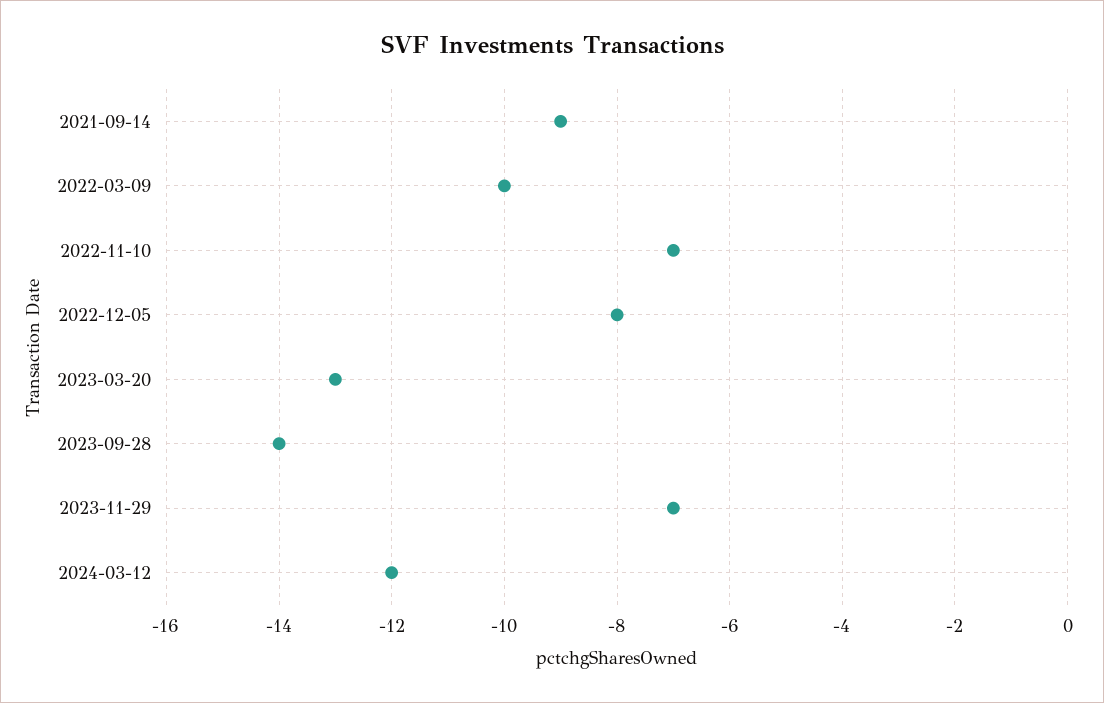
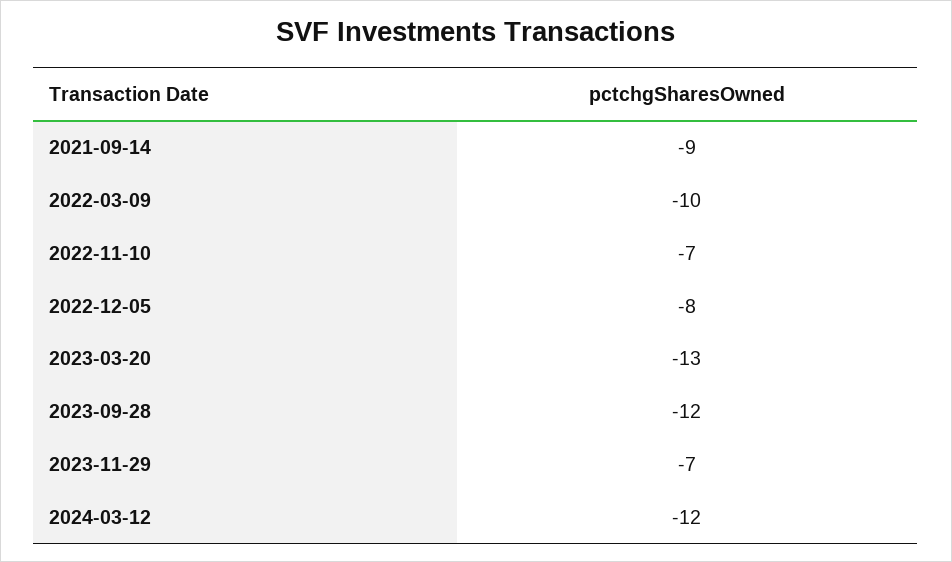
2023-09-28: -14 -> -12

